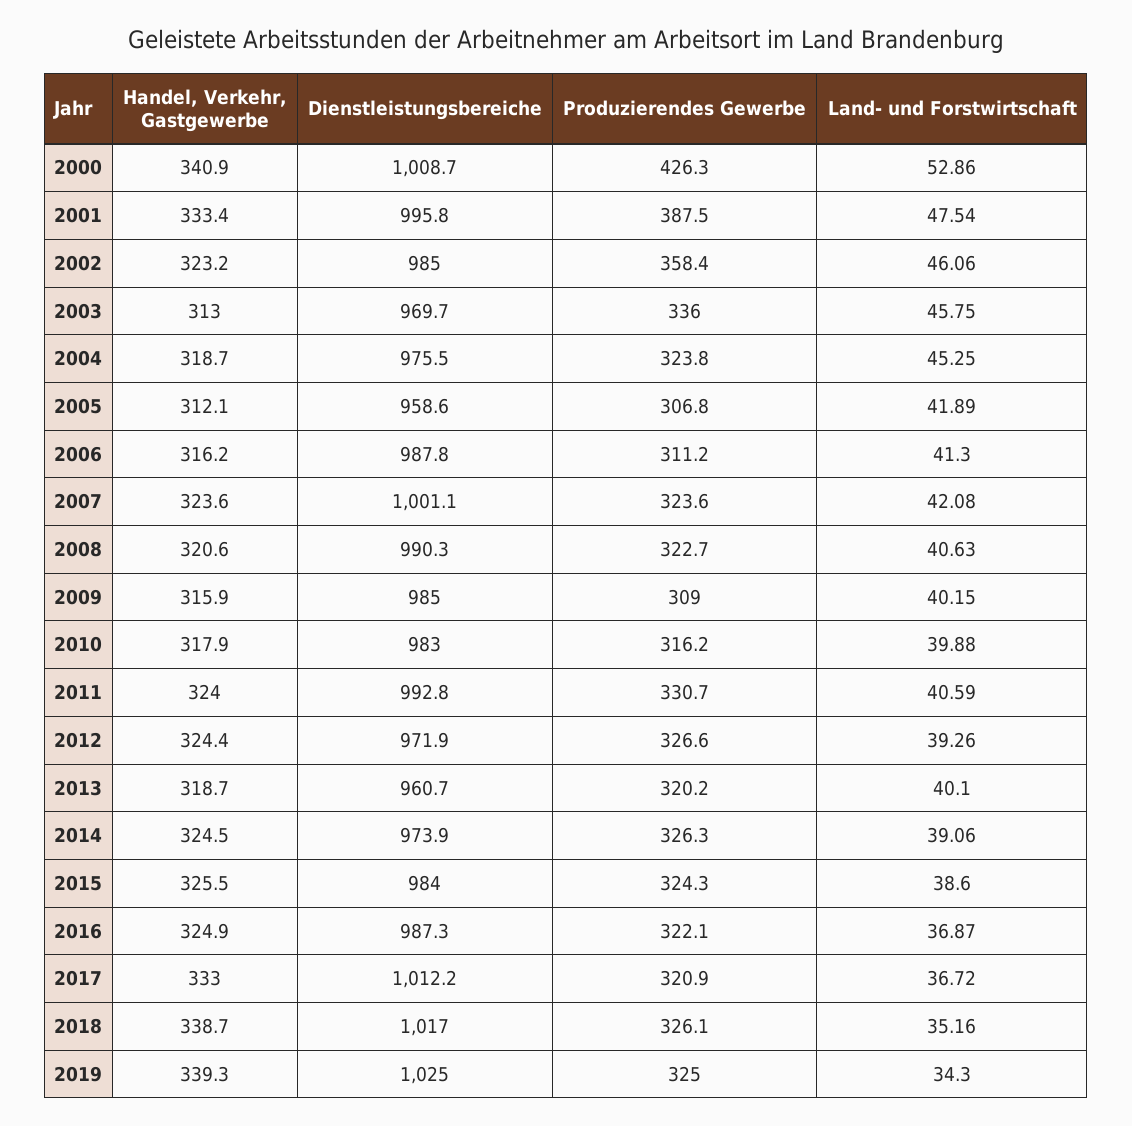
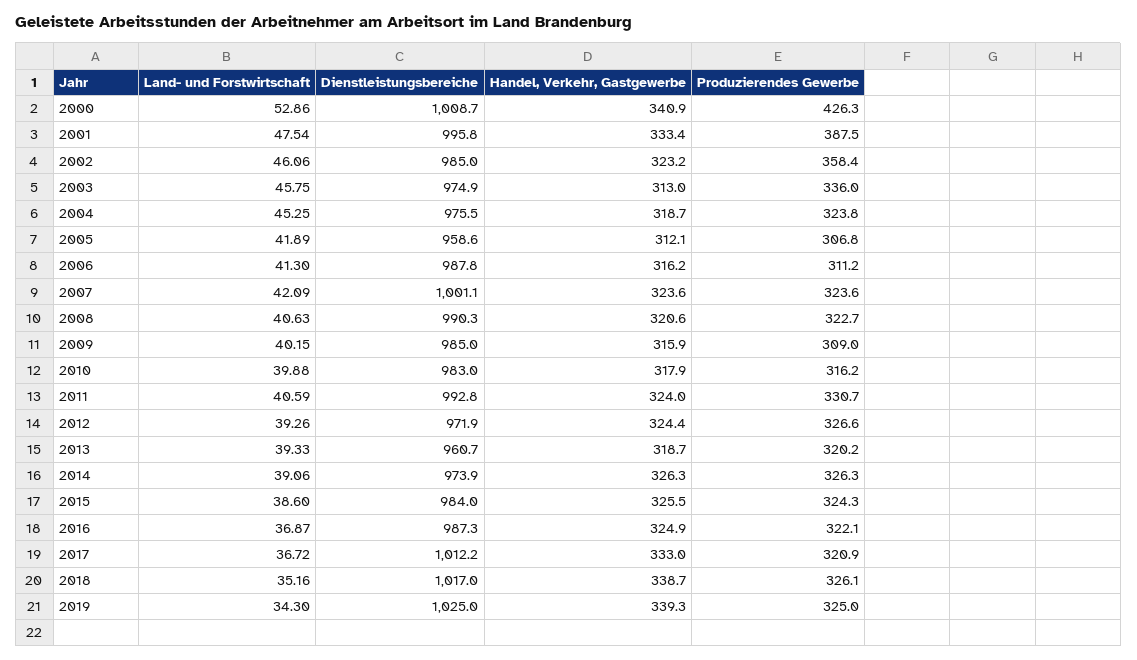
Dienstleistungsbereiche, 2003: 969.7 -> 974.9
Land- und Forstwirtschaft, 2007: 42.08 -> 42.09
Land- und Forstwirtschaft, 2013: 40.1 -> 39.33
Handel, Verkehr, Gastgewerbe, 2014: 324.5 -> 326.3

